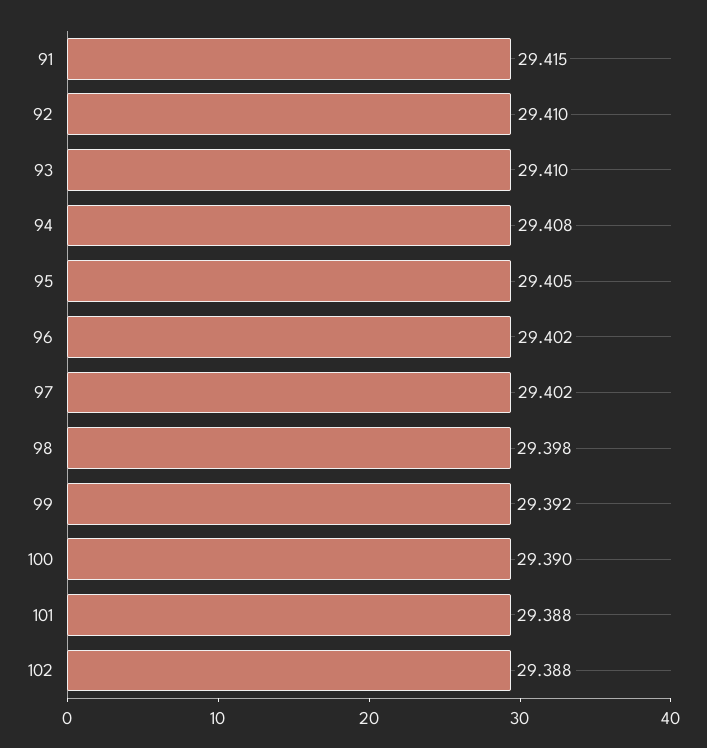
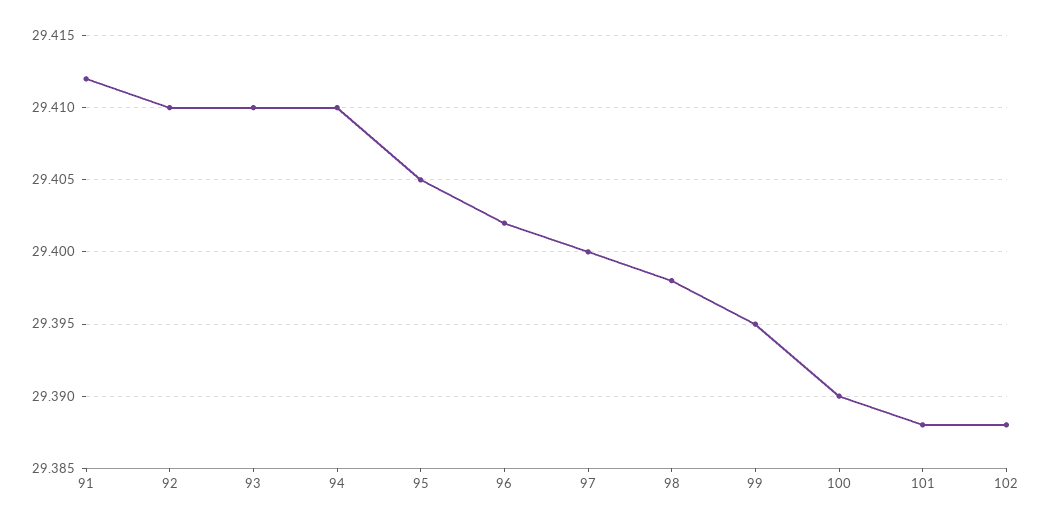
91: 29.415 -> 29.412
94: 29.408 -> 29.41
97: 29.402 -> 29.4
99: 29.392 -> 29.395

